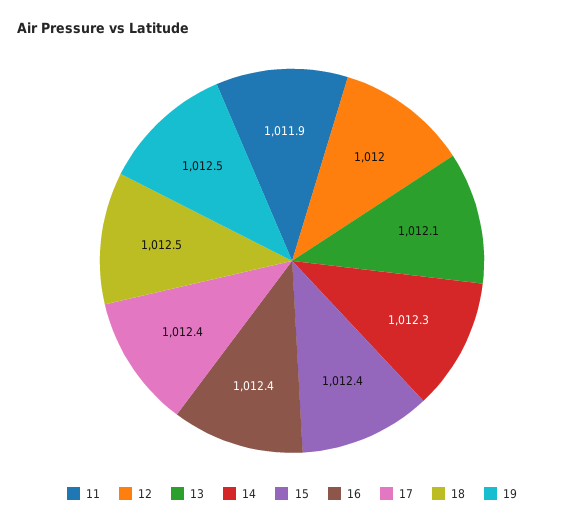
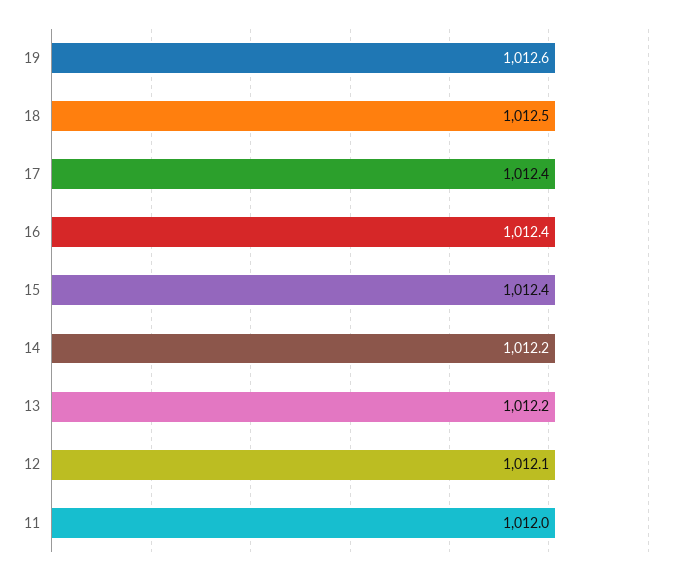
11: 1011.9 -> 1012
12: 1012 -> 1012.1
13: 1012.1 -> 1012.2
14: 1012.3 -> 1012.2
19: 1012.5 -> 1012.6

